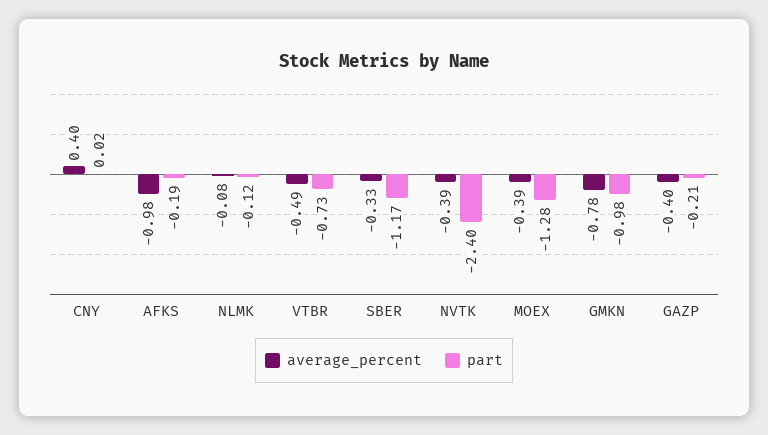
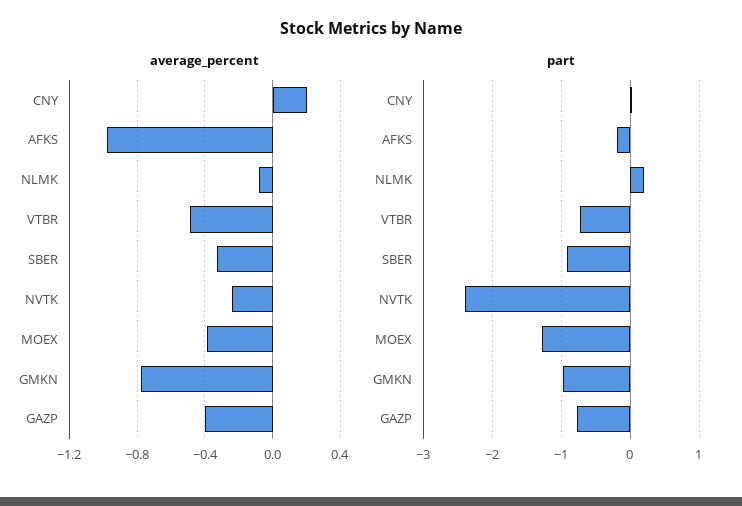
average_percent, CNY: 0.4 -> 0.2
part, NLMK: -0.12 -> 0.2
part, SBER: -1.17 -> -0.9
average_percent, NVTK: -0.39 -> -0.25
part, GAZP: -0.21 -> -0.8

